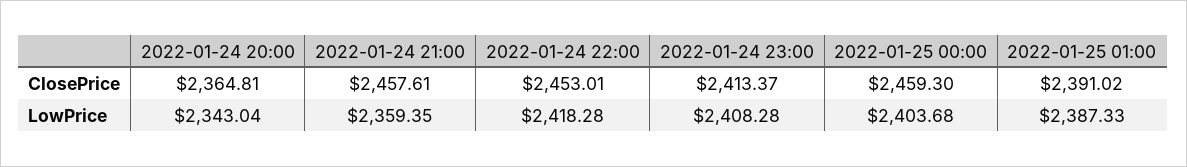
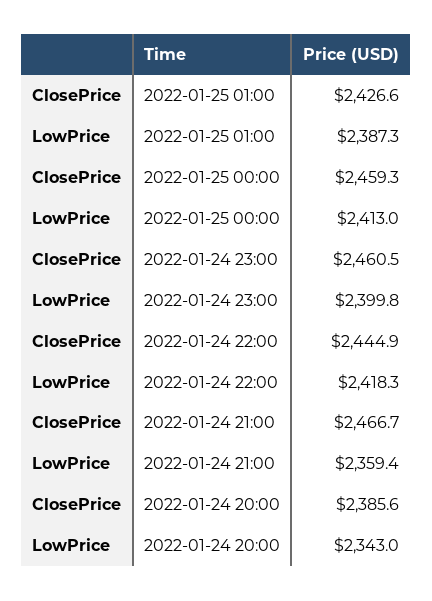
2022-01-24 20:00, ClosePrice: 2364.81 -> 2385.6
2022-01-24 21:00, ClosePrice: 2457.61 -> 2466.7
2022-01-24 22:00, ClosePrice: 2453.01 -> 2444.9
2022-01-24 23:00, ClosePrice: 2413.37 -> 2460.5
2022-01-25 01:00, ClosePrice: 2391.02 -> 2426.6
2022-01-24 23:00, LowPrice: 2408.28 -> 2399.8
2022-01-25 00:00, LowPrice: 2403.68 -> 2413

